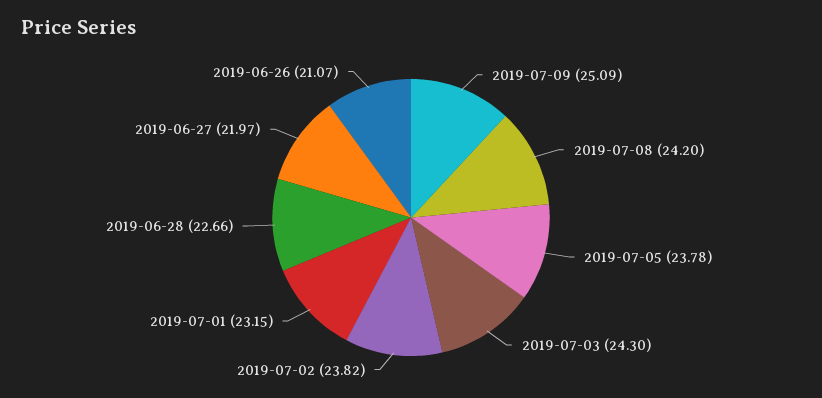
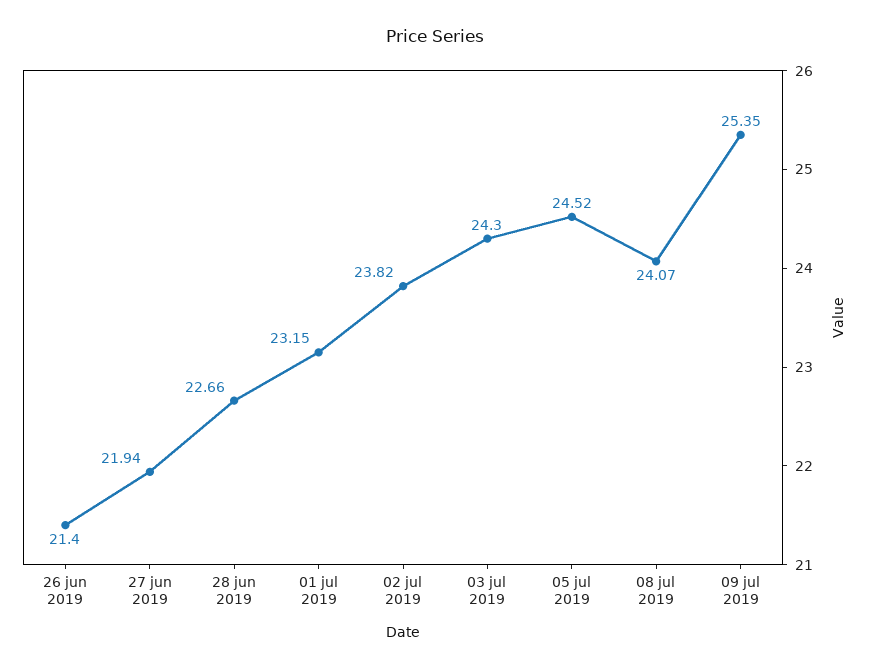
2019-07-09: 25.09 -> 25.35
2019-07-08: 24.2 -> 24.07
2019-07-05: 23.78 -> 24.52
2019-06-27: 21.97 -> 21.94
2019-06-26: 21.07 -> 21.4

